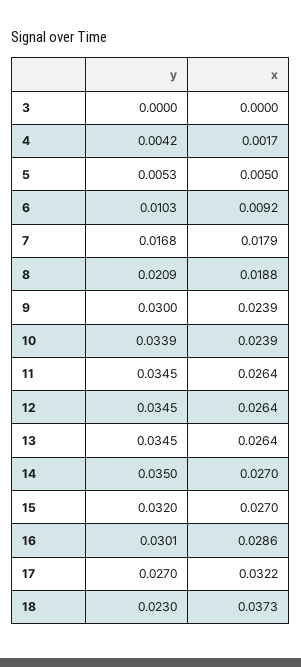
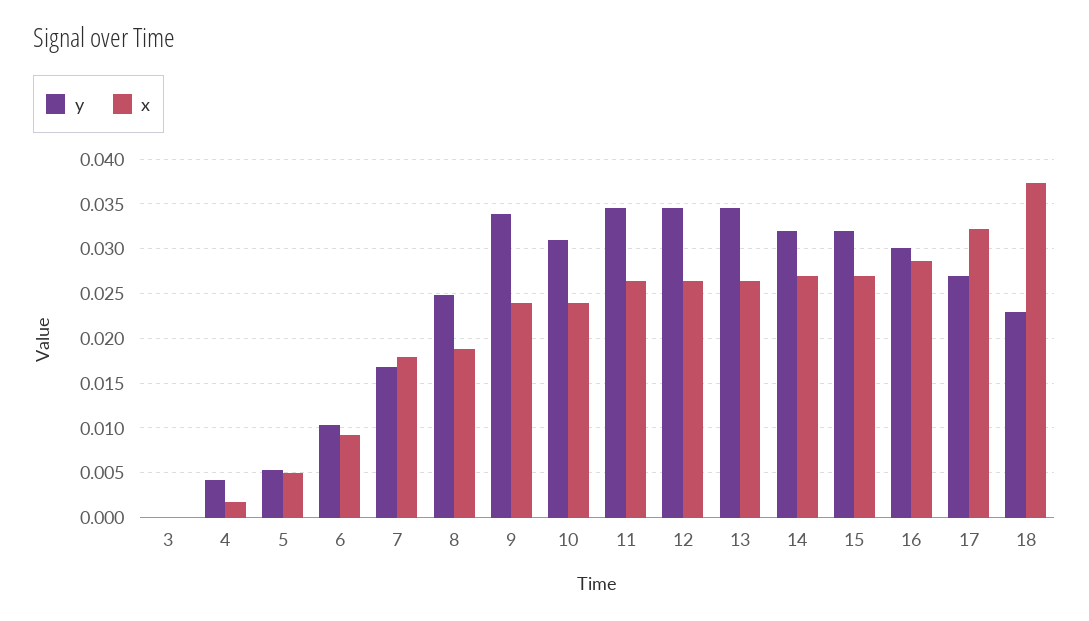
y, 8: 0.0209 -> 0.025
y, 9: 0.03 -> 0.034
y, 10: 0.0339 -> 0.031
y, 14: 0.035 -> 0.032

